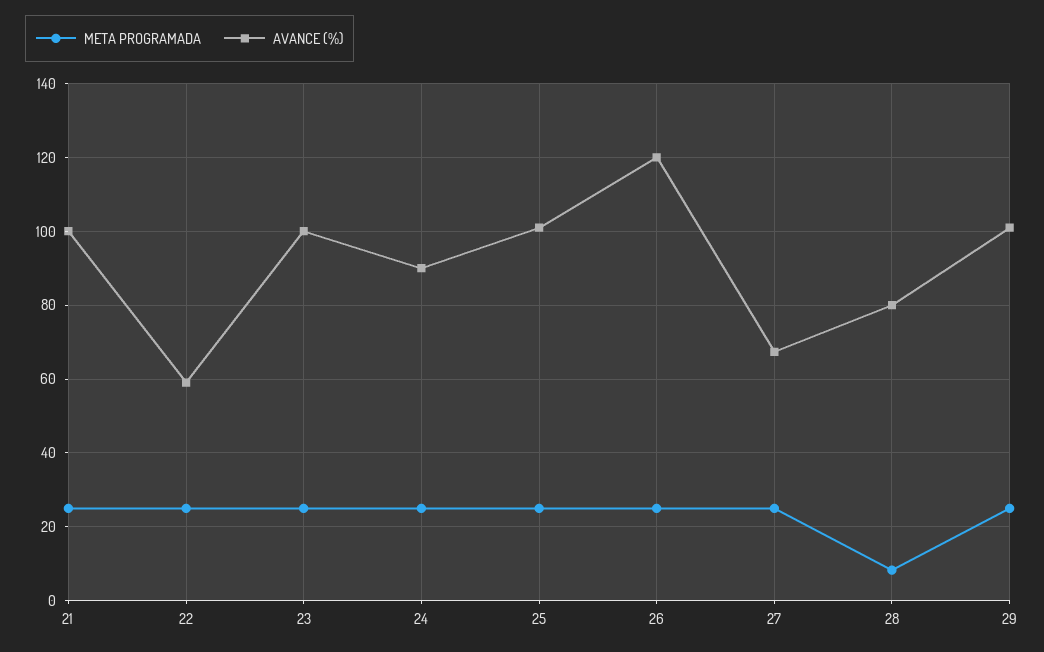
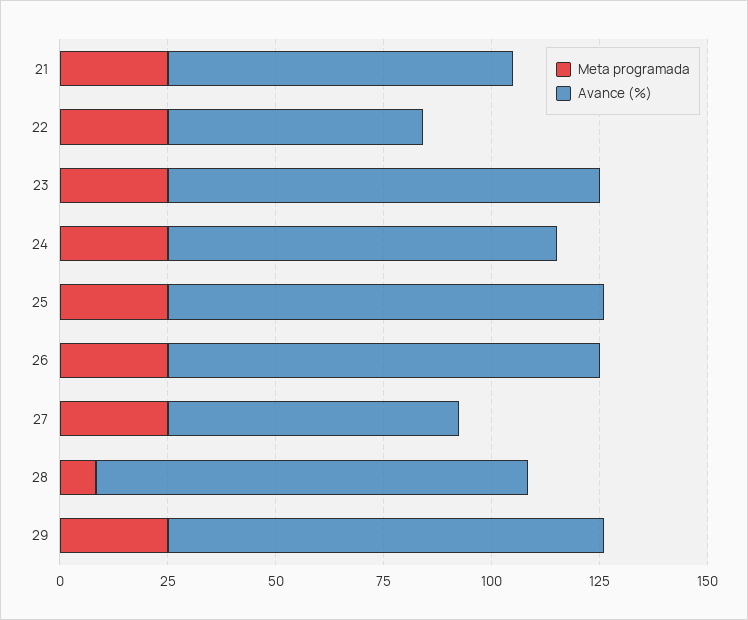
AVANCE (%), 21: 100 -> 80
AVANCE (%), 26: 120 -> 100
AVANCE (%), 28: 80 -> 100

